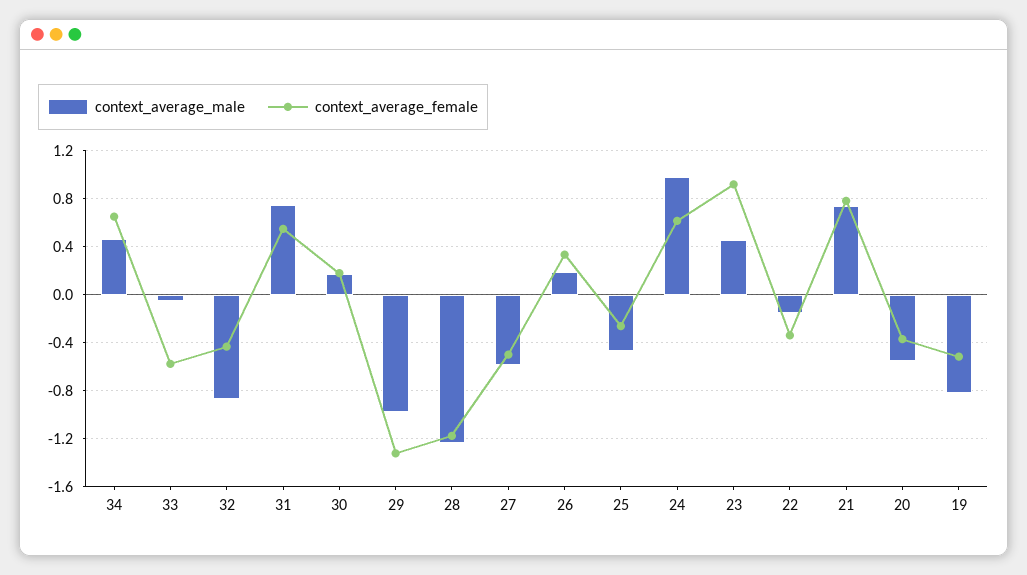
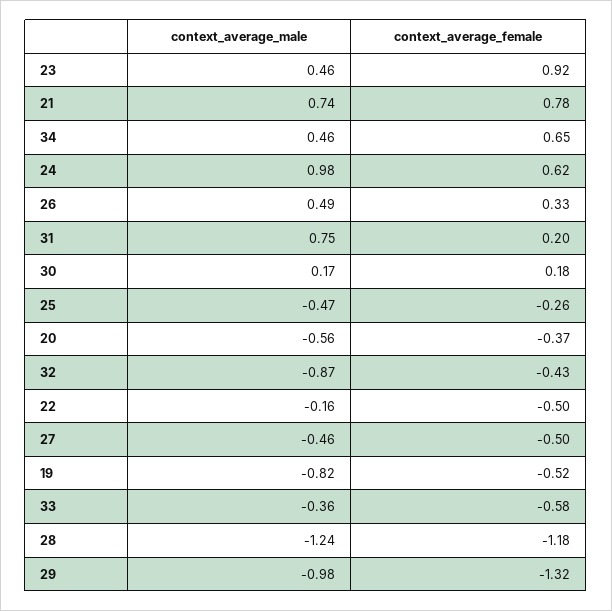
context_average_male, 33: -0.05 -> -0.36
context_average_female, 31: 0.55 -> 0.2
context_average_male, 27: -0.6 -> -0.46
context_average_male, 26: 0.2 -> 0.49
context_average_female, 22: -0.35 -> -0.5

